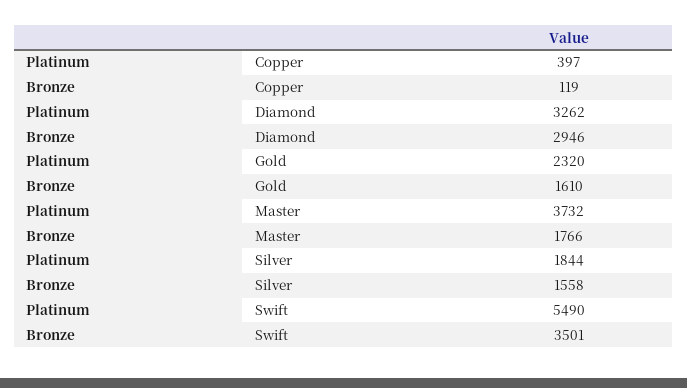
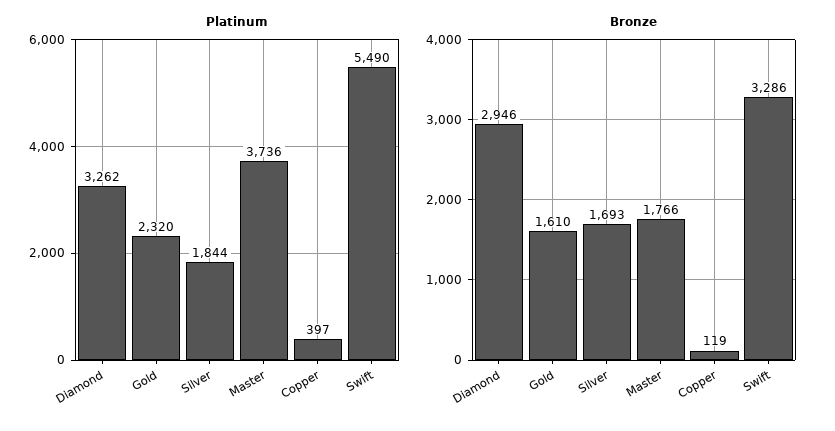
Platinum, Master: 3732 -> 3736
Bronze, Silver: 1558 -> 1693
Bronze, Swift: 3501 -> 3286

